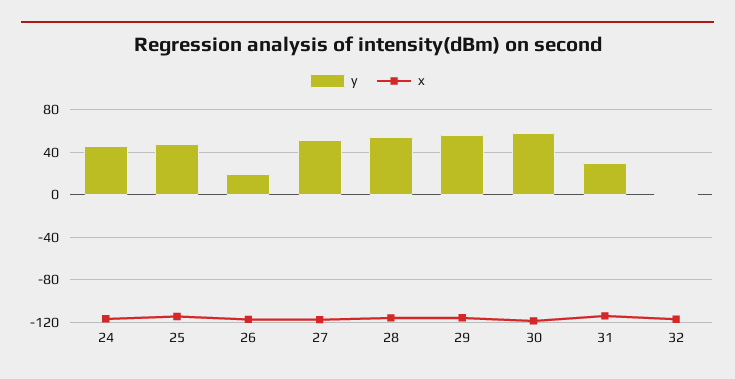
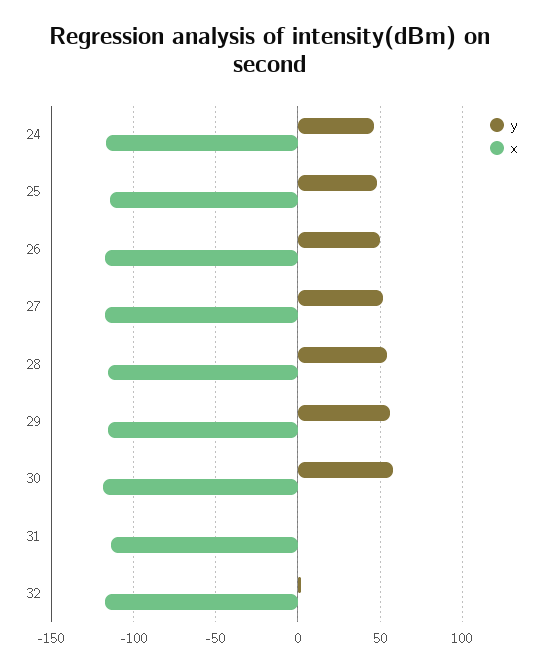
y, 26: 20 -> 50
y, 31: 30 -> 0

